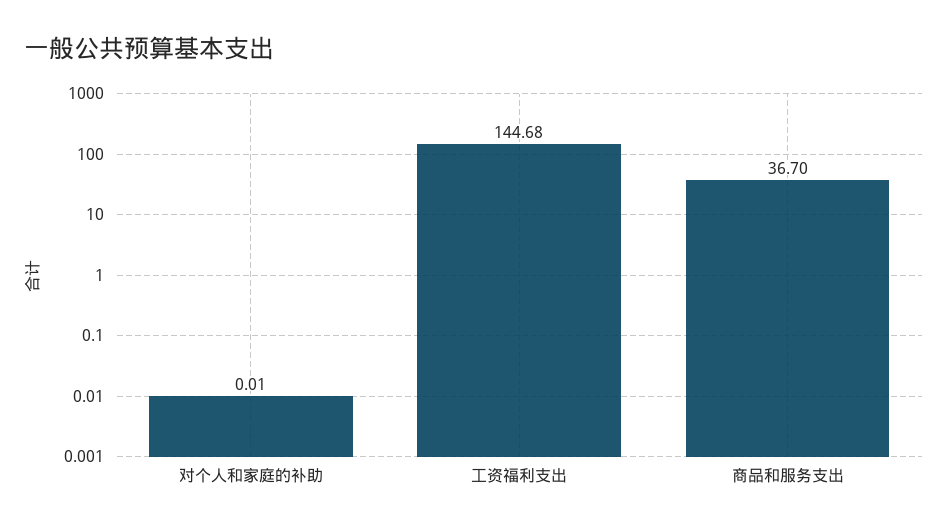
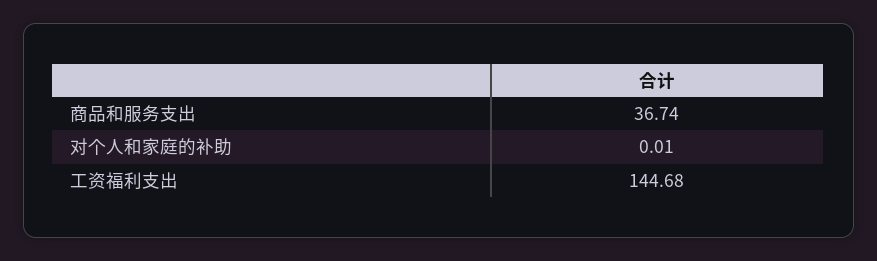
商品和服务支出: 36.7 -> 36.74

